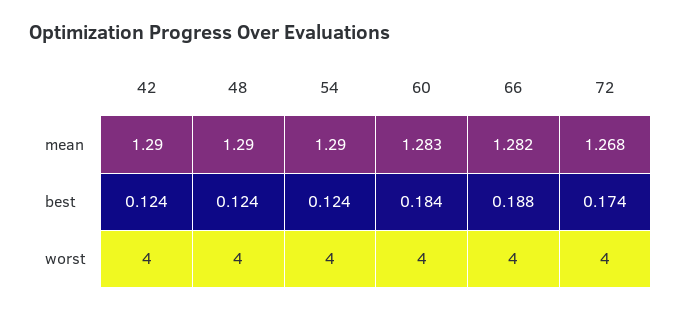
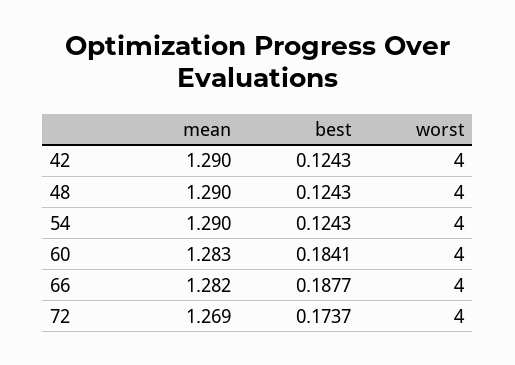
72, mean: 1.268 -> 1.269

